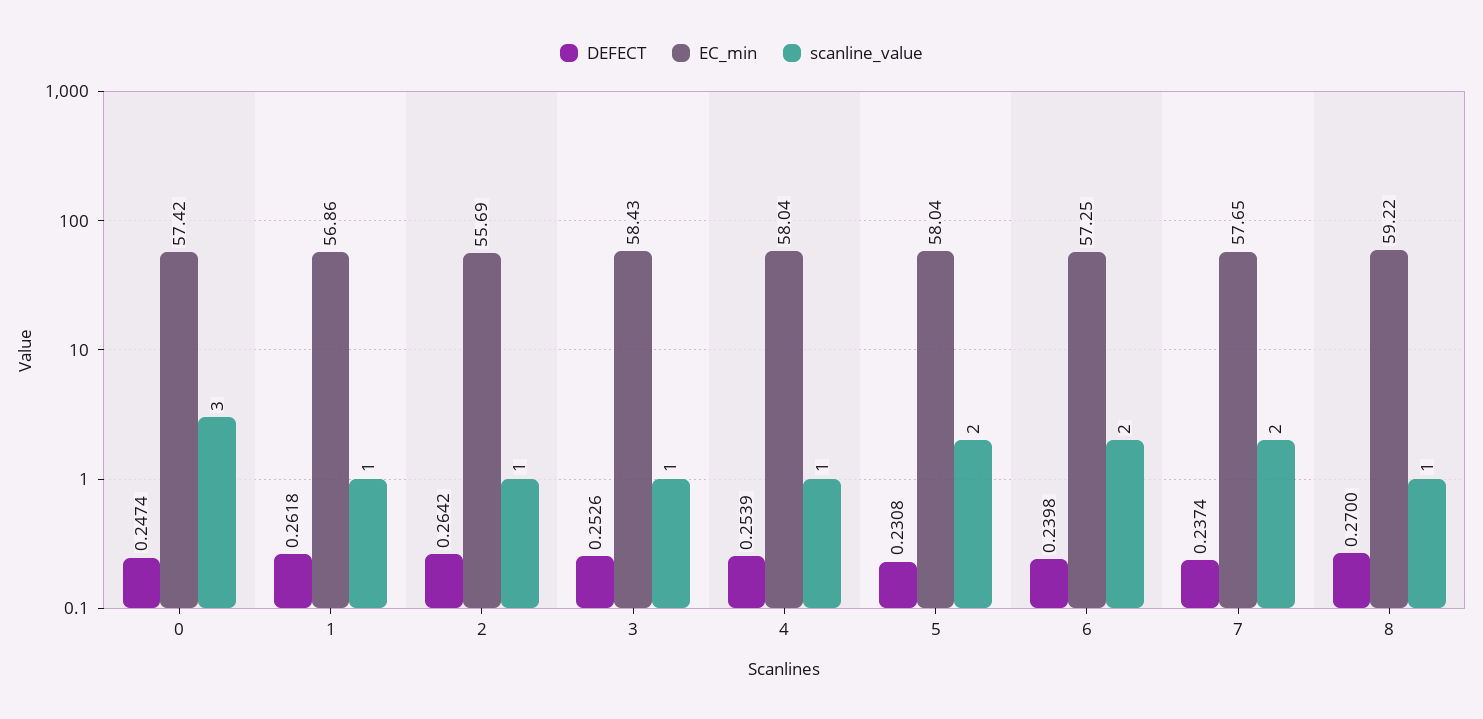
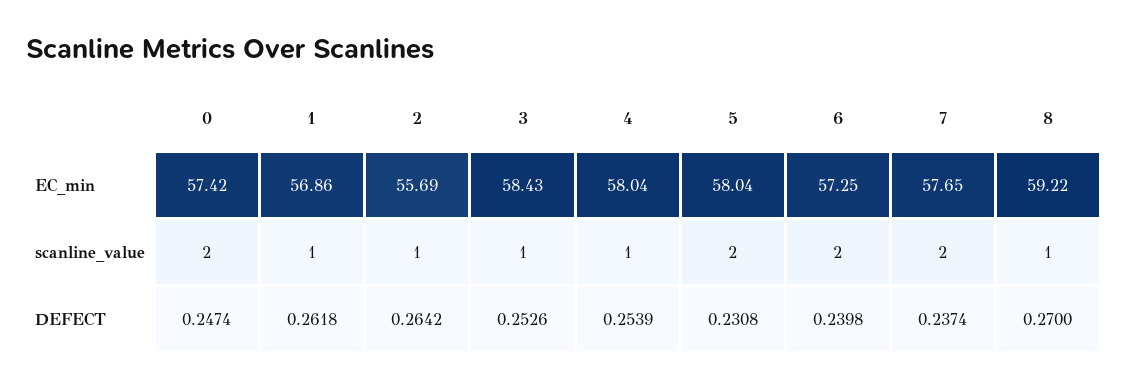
scanline_value, 0: 3 -> 2

